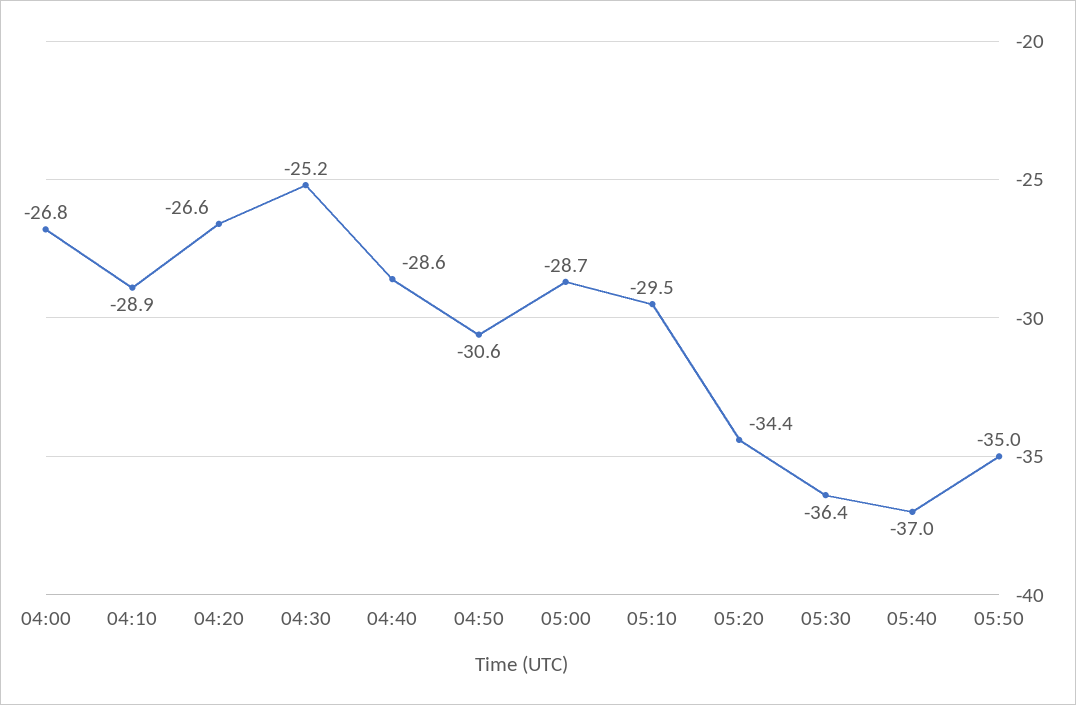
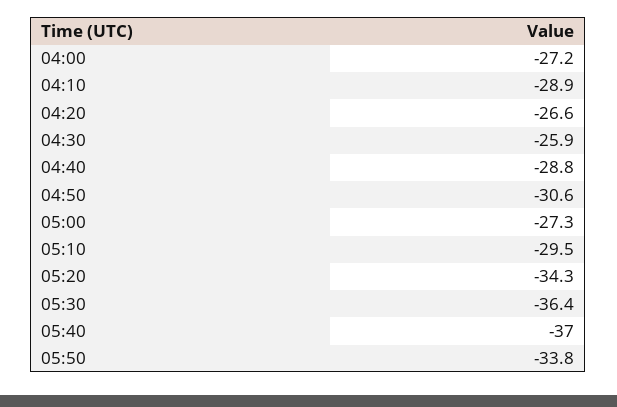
04:00: -26.8 -> -27.2
04:30: -25.2 -> -25.9
04:40: -28.6 -> -28.8
05:00: -28.7 -> -27.3
05:20: -34.4 -> -34.3
05:50: -35 -> -33.8

